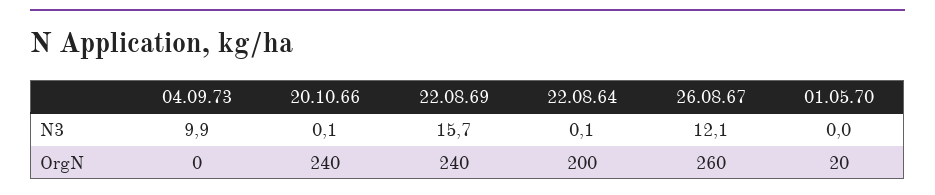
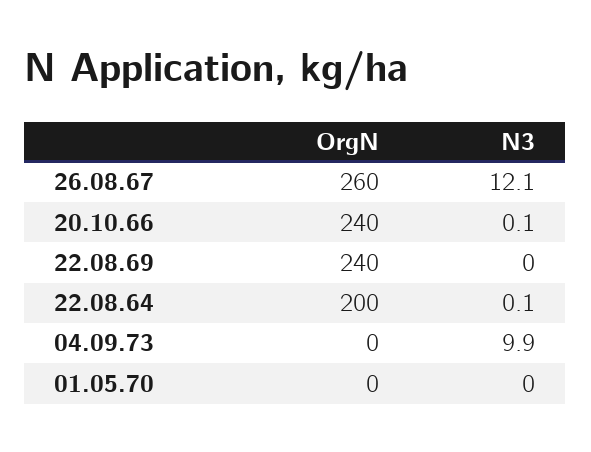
22.08.69, N3: 15.7 -> 0
01.05.70, OrgN: 20 -> 0

